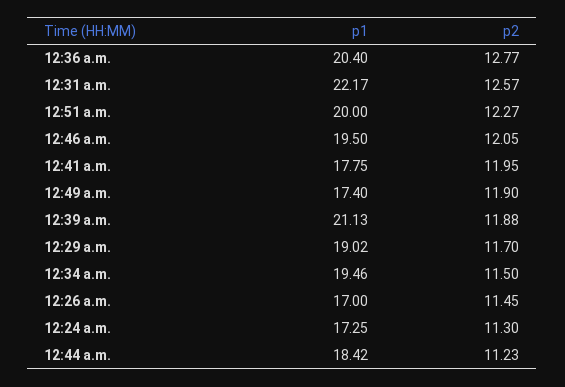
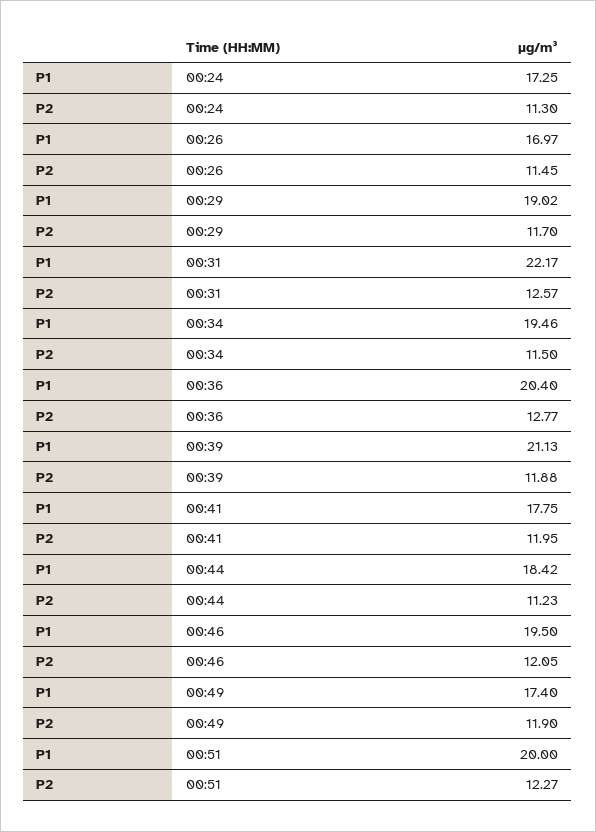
p1, 12:26 a.m.: 17 -> 16.97

